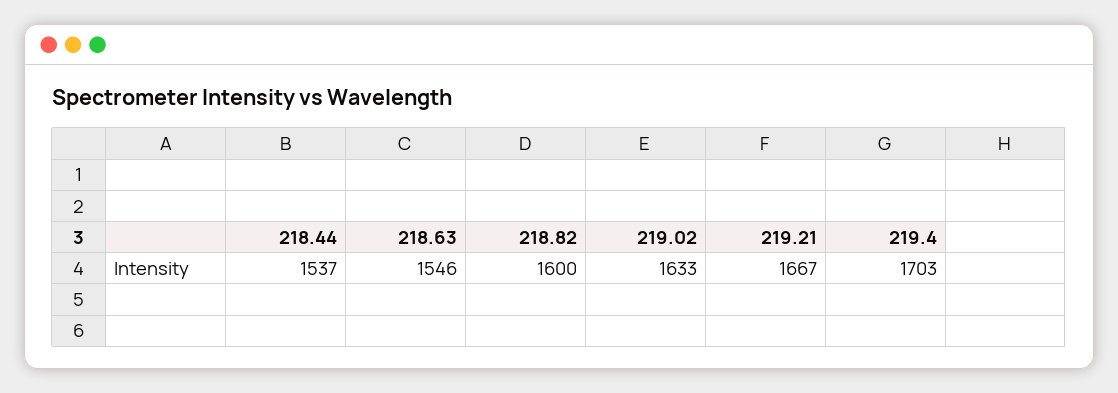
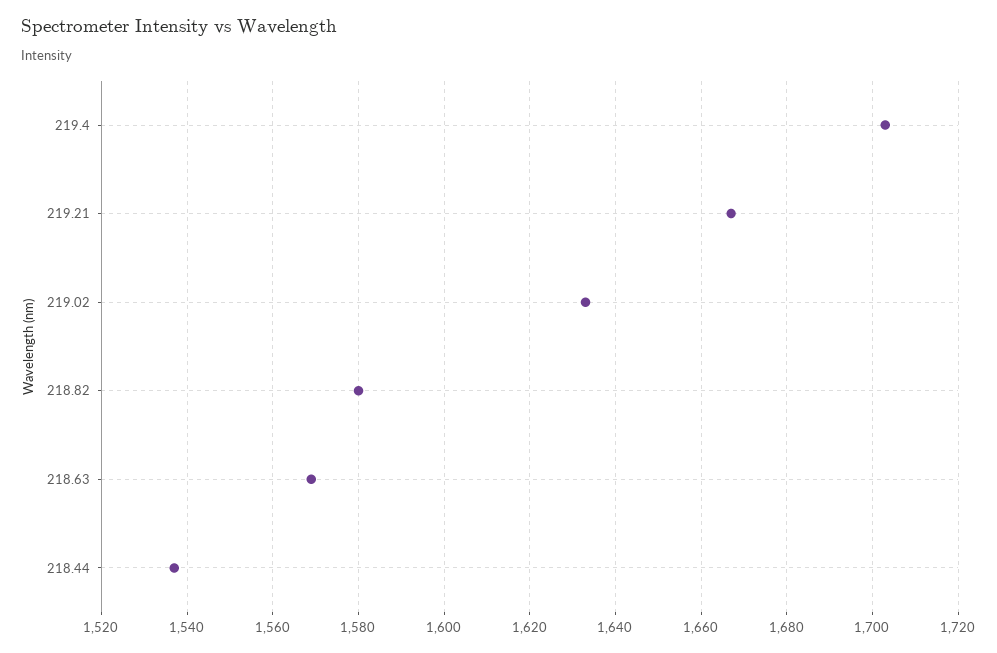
218.63: 1546 -> 1570
218.82: 1600 -> 1580

